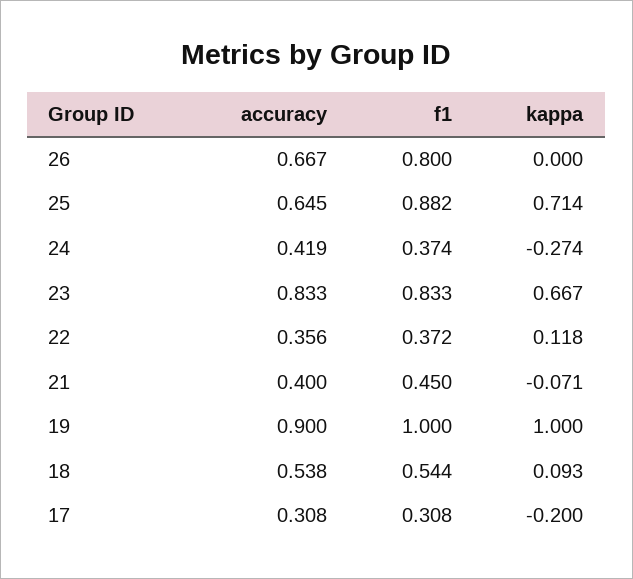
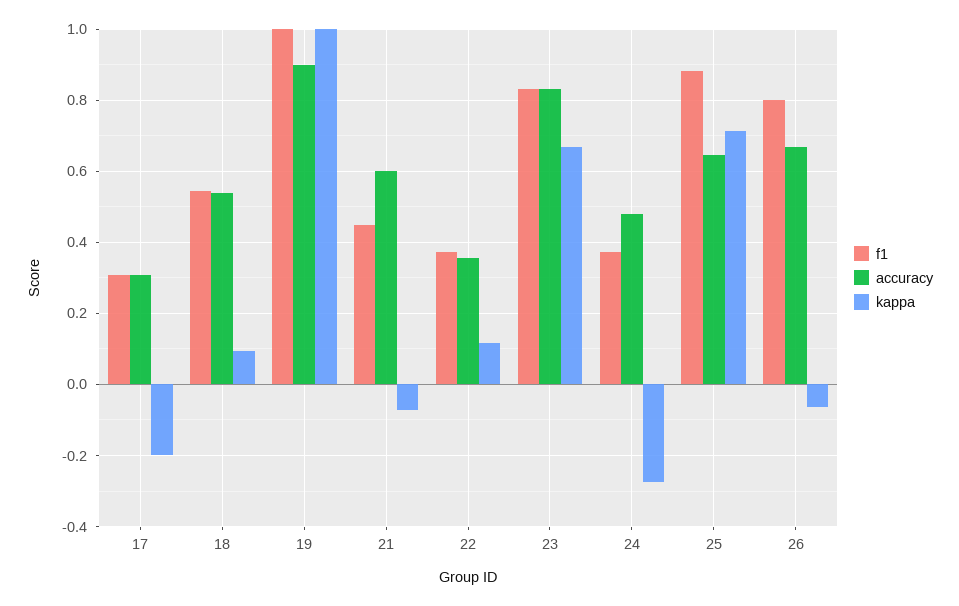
kappa, 26: 0 -> -0.06
accuracy, 24: 0.419 -> 0.48
accuracy, 21: 0.4 -> 0.6

